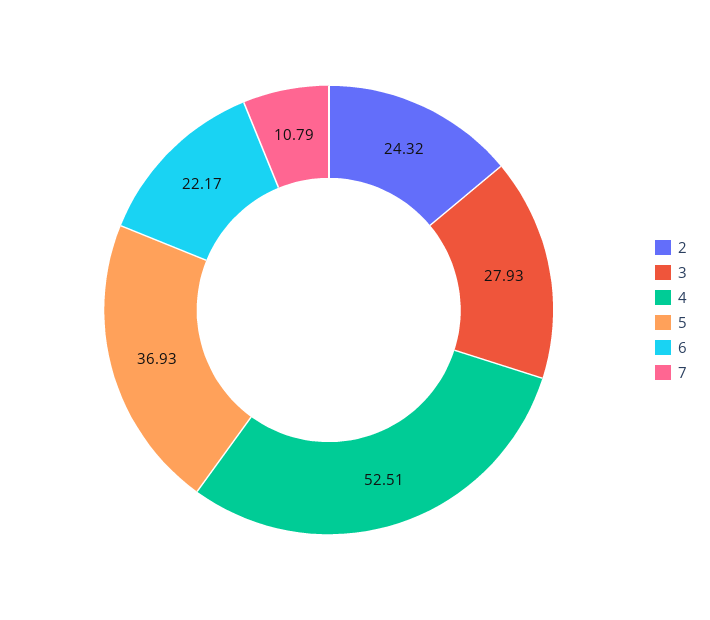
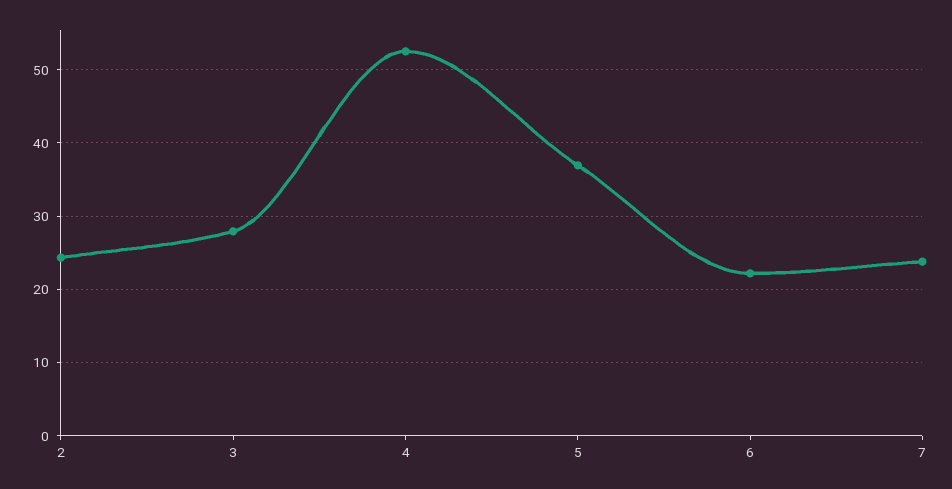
7: 10.79 -> 24

